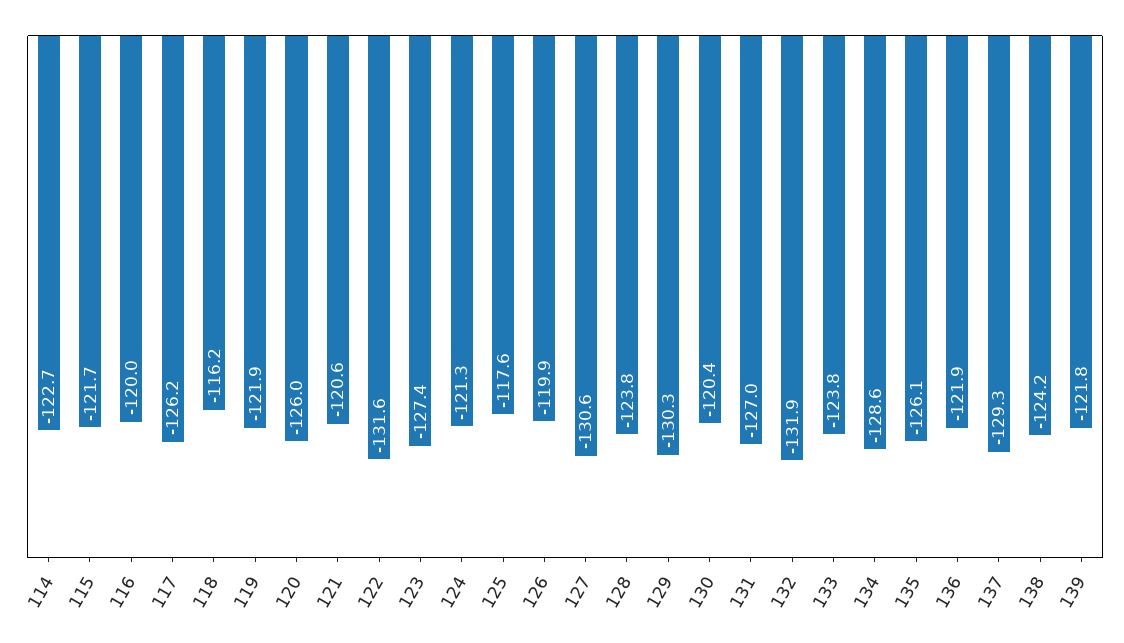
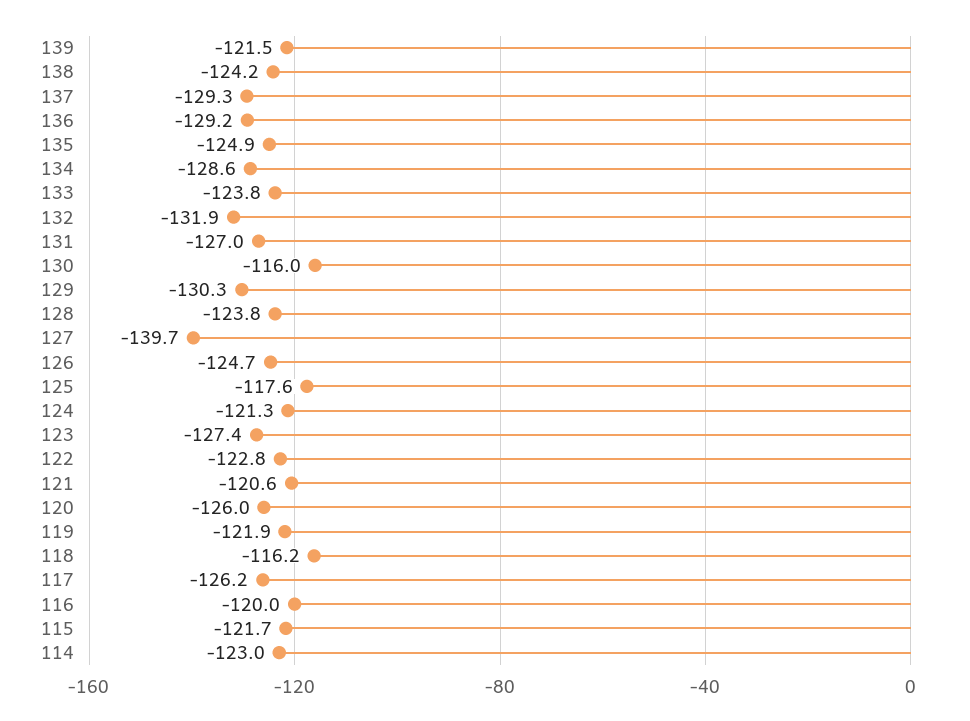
114: -122.7 -> -123
122: -131.6 -> -122.8
126: -119.9 -> -124.7
127: -130.6 -> -139.7
130: -120.4 -> -116
135: -126.1 -> -124.9
136: -121.9 -> -129.2
139: -121.8 -> -121.5

